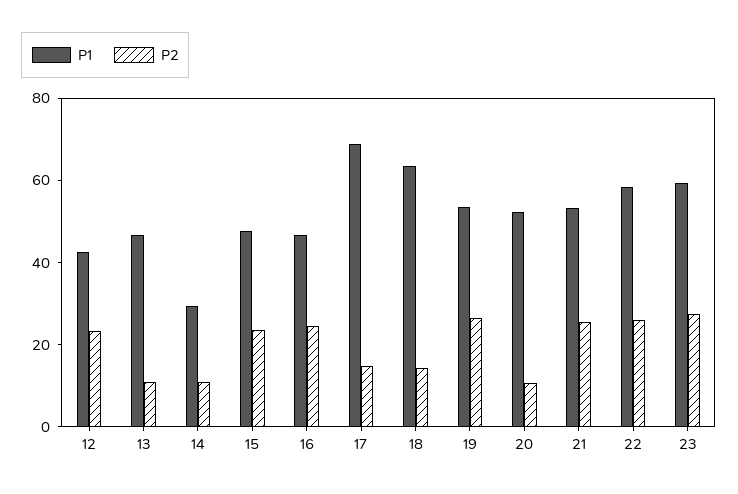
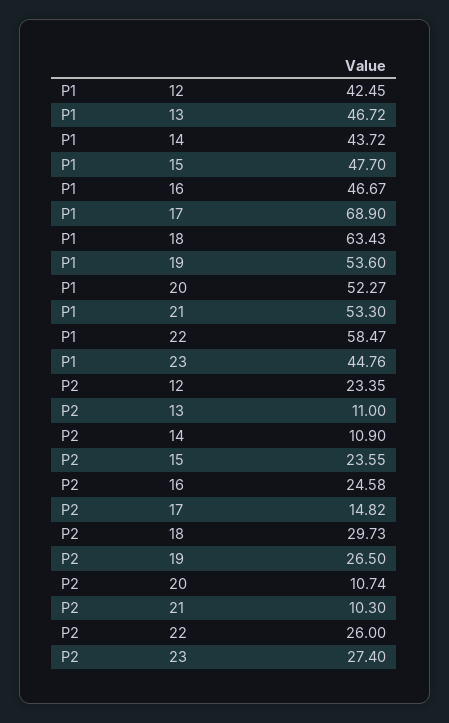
P1, 14: 30 -> 43.72
P2, 18: 15 -> 29.73
P2, 21: 25 -> 10.3
P1, 23: 60 -> 44.76

